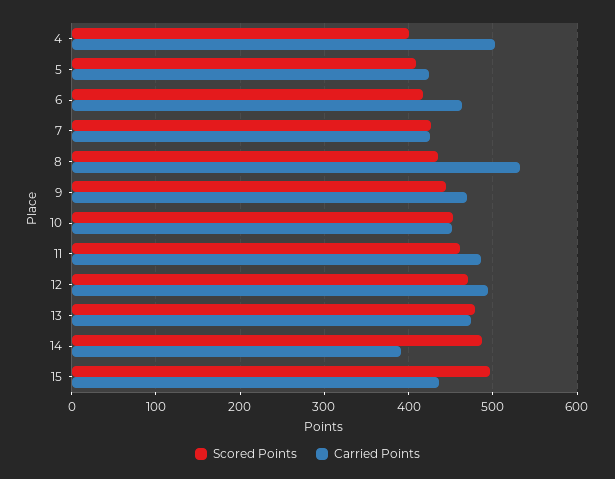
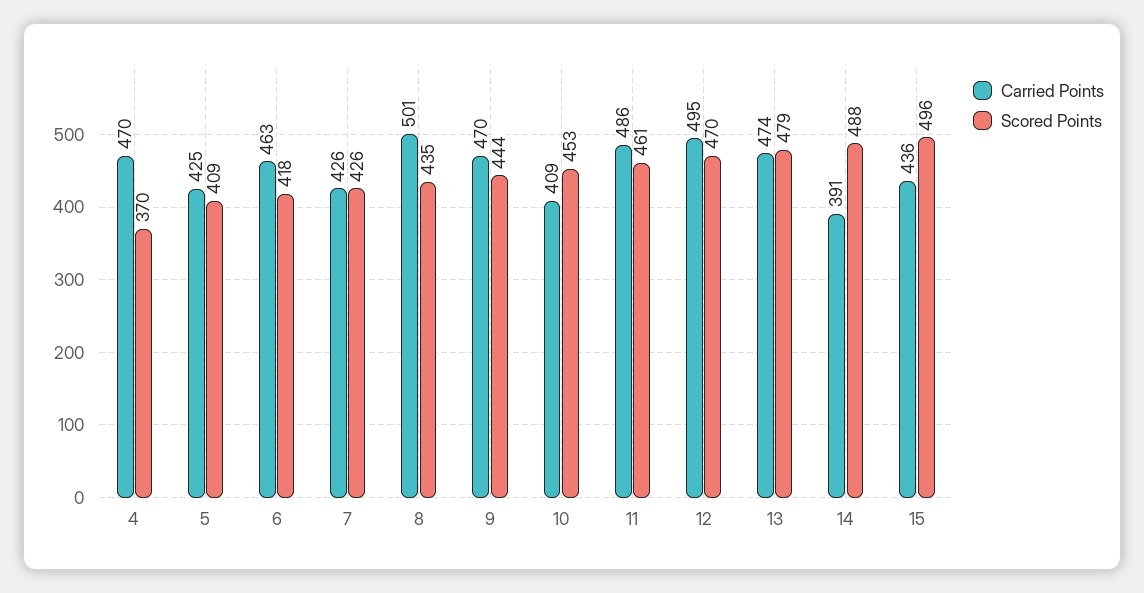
Scored Points, 4: 400 -> 370
Carried Points, 4: 500 -> 470
Carried Points, 8: 530 -> 501
Carried Points, 10: 450 -> 409

